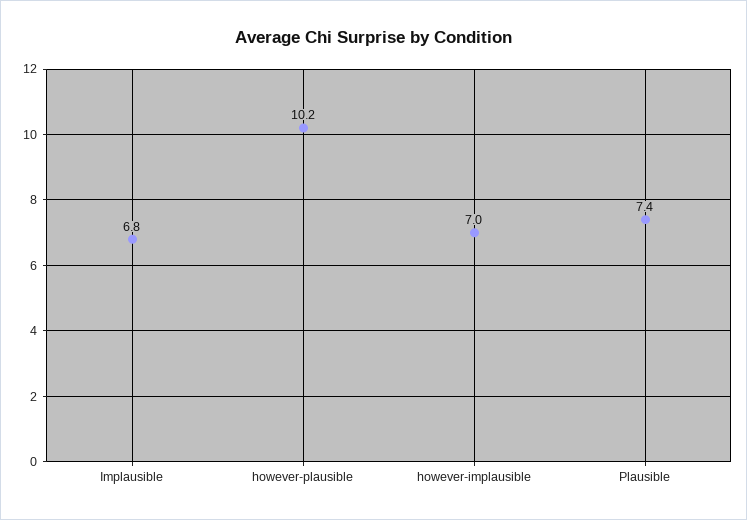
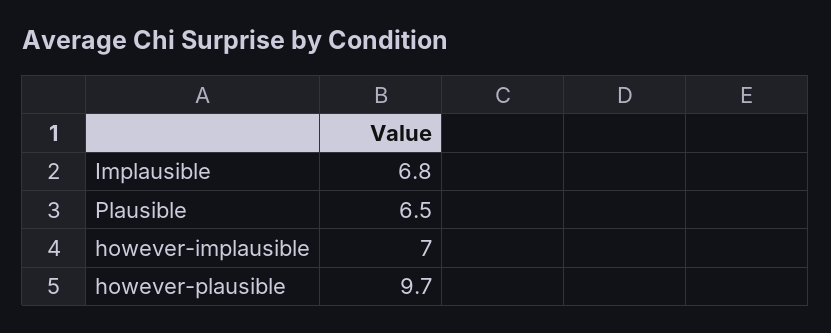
however-plausible: 10.2 -> 9.7
Plausible: 7.4 -> 6.5

